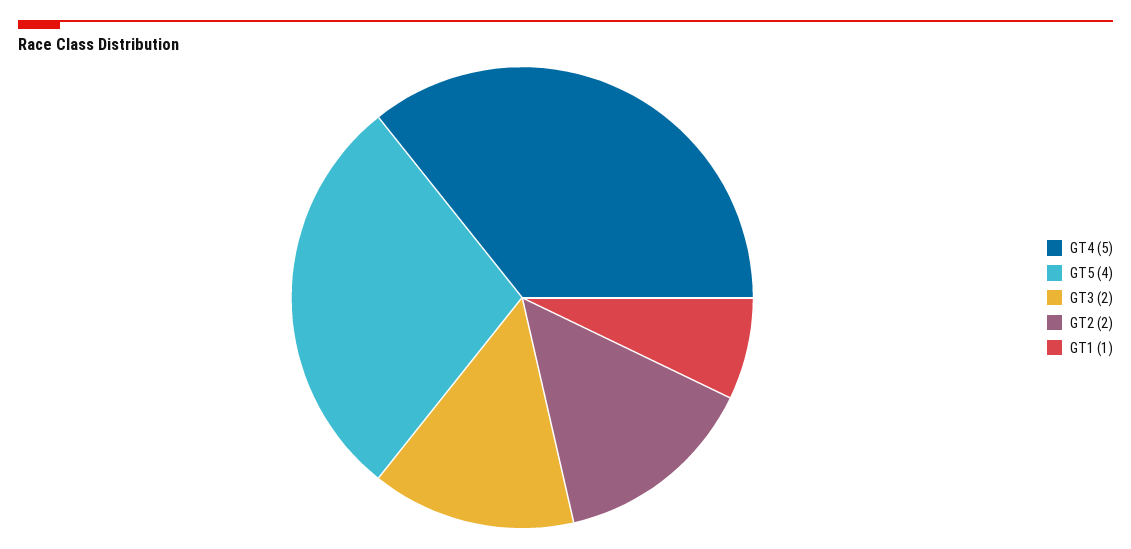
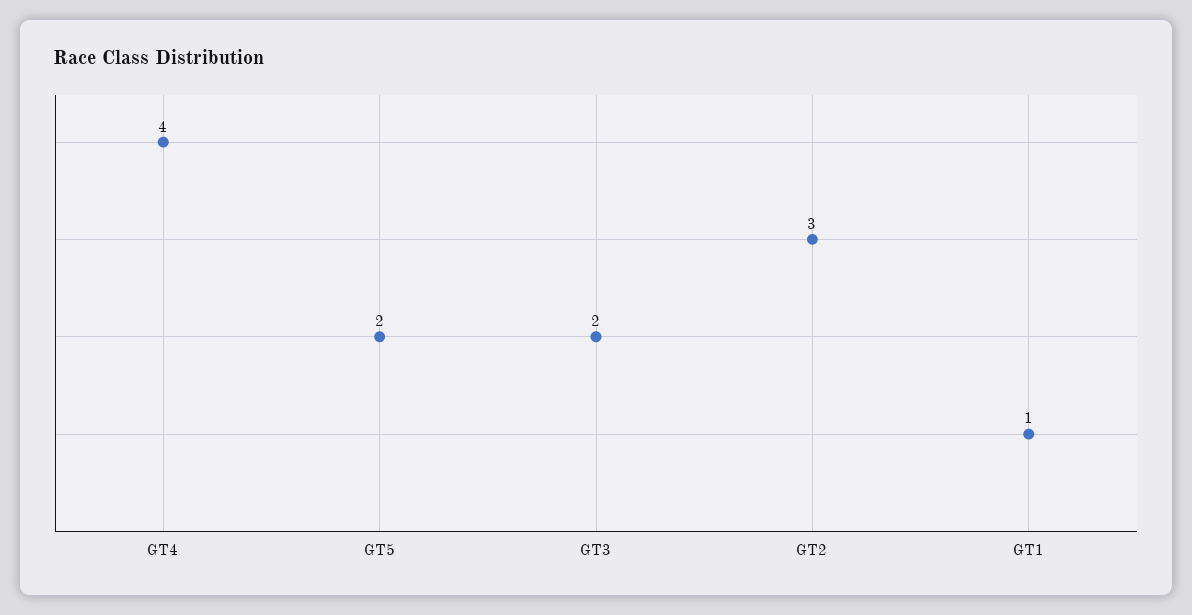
GT4: 5 -> 4
GT5: 4 -> 2
GT2: 2 -> 3

